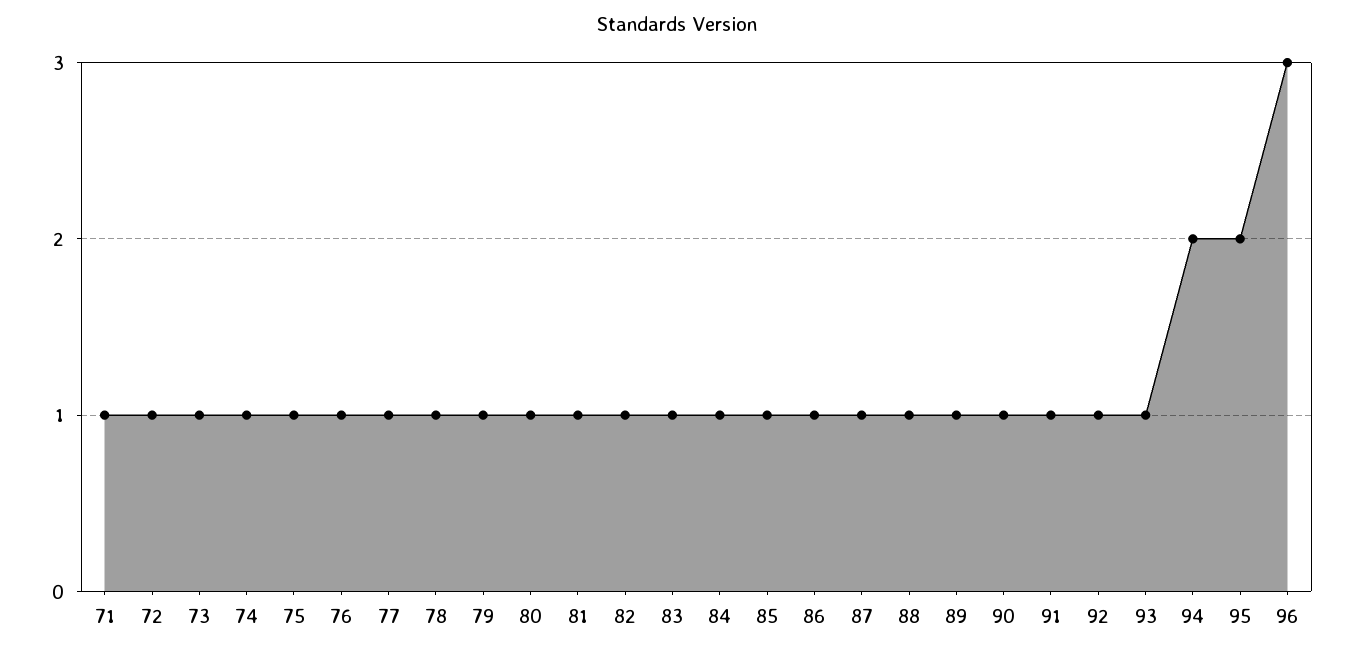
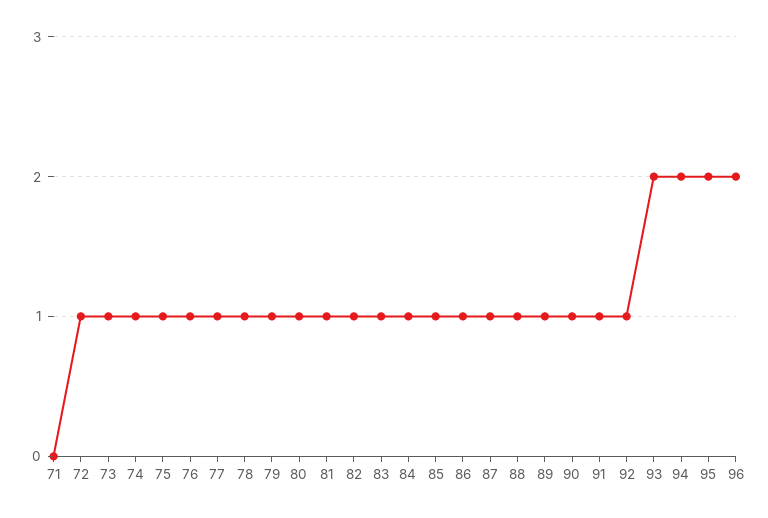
71: 1 -> 0
93: 1 -> 2
96: 3 -> 2

